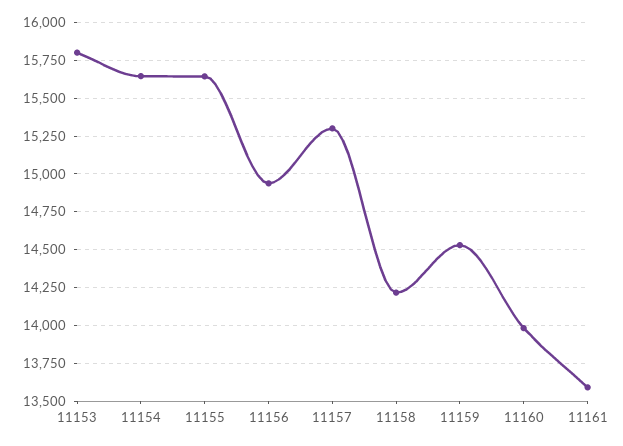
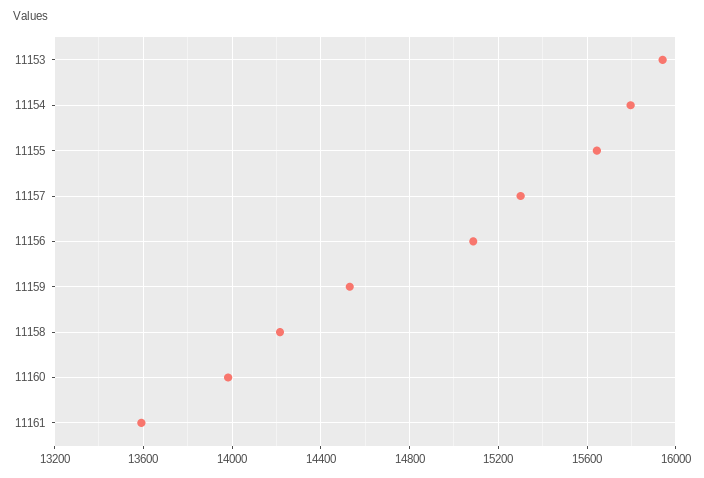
11153: 15800 -> 15950
11154: 15650 -> 15800
11156: 14950 -> 15100

